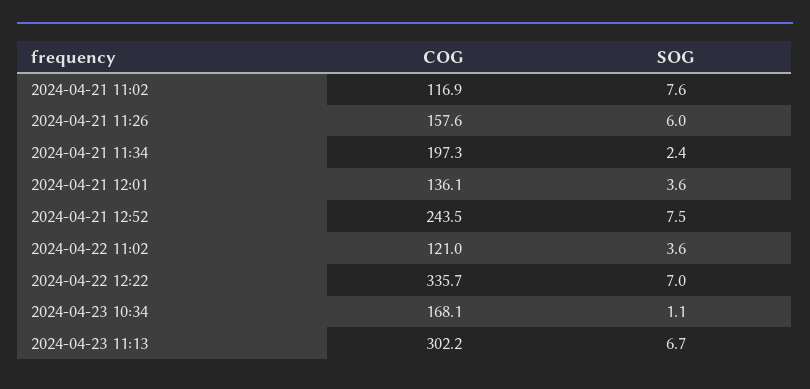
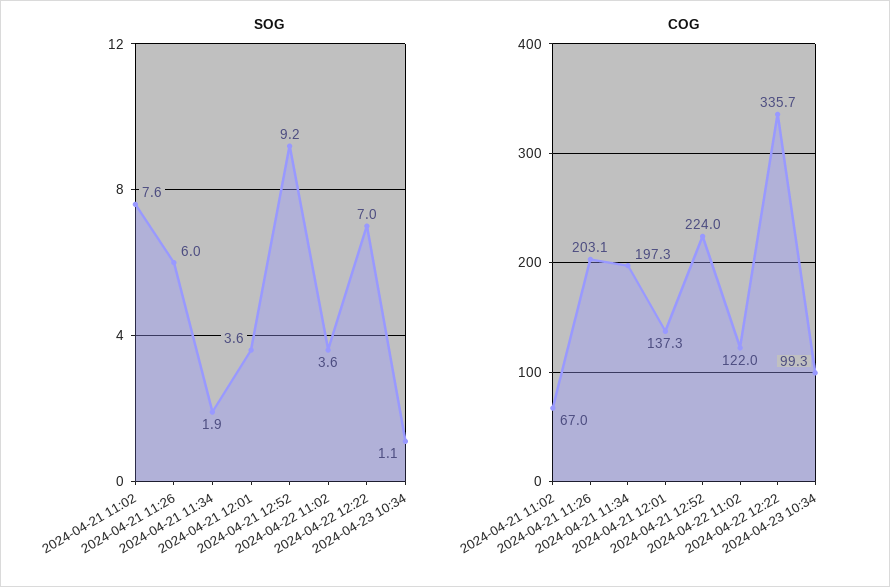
COG, 2024-04-21 11:02: 116.9 -> 67
COG, 2024-04-21 11:26: 157.6 -> 203.1
SOG, 2024-04-21 11:34: 2.4 -> 1.9
COG, 2024-04-21 12:01: 136.1 -> 137.3
COG, 2024-04-21 12:52: 243.5 -> 224
SOG, 2024-04-21 12:52: 7.5 -> 9.2
COG, 2024-04-22 11:02: 121 -> 122
COG, 2024-04-23 10:34: 168.1 -> 99.3
COG, 2024-04-23 11:13: 302.2 -> none
SOG, 2024-04-23 11:13: 6.7 -> none

